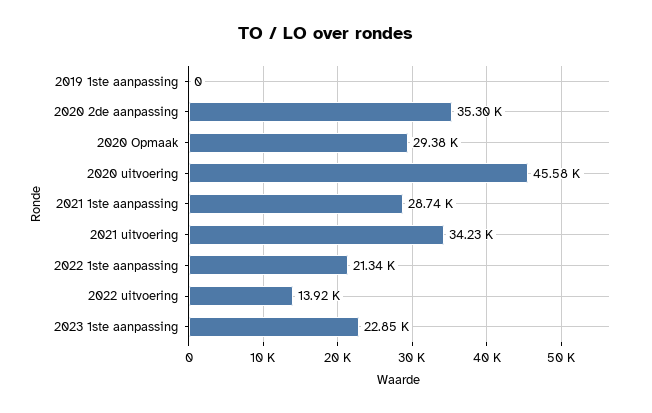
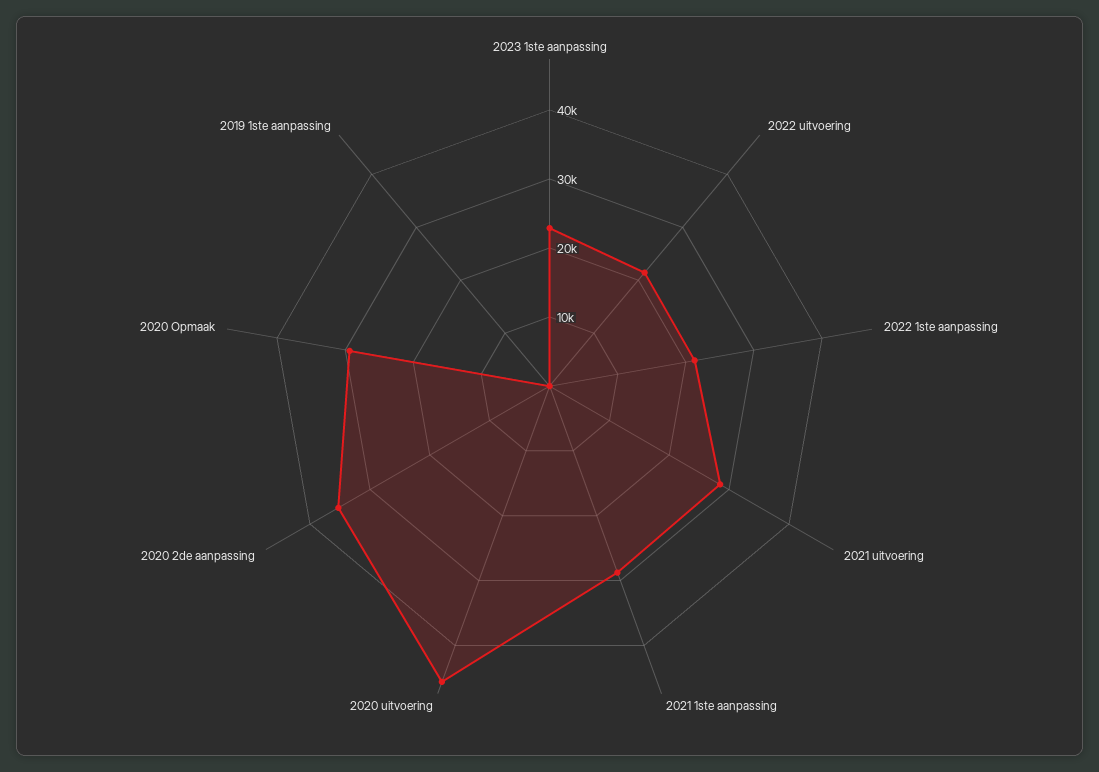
2021 uitvoering: 34230 -> 28000
2022 uitvoering: 13920 -> 22000

